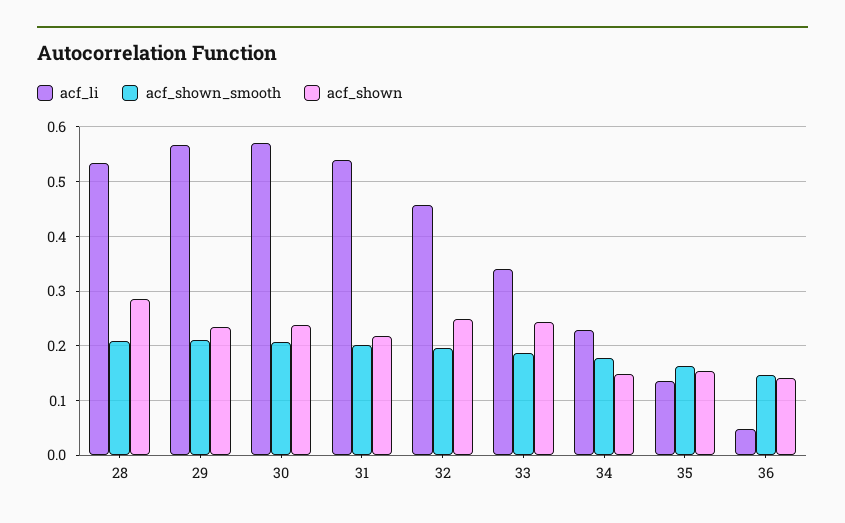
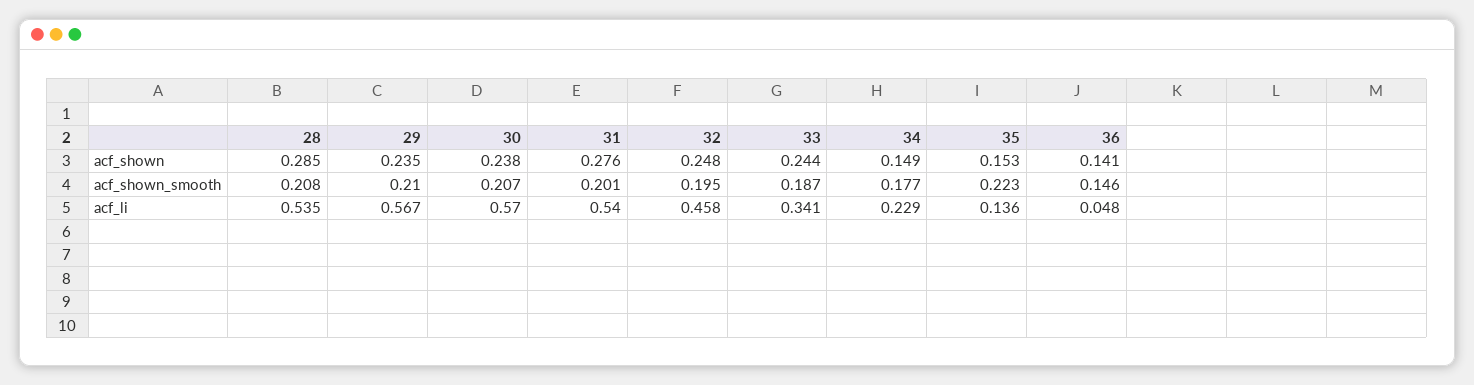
acf_shown, 31: 0.22 -> 0.276
acf_shown_smooth, 35: 0.16 -> 0.223

